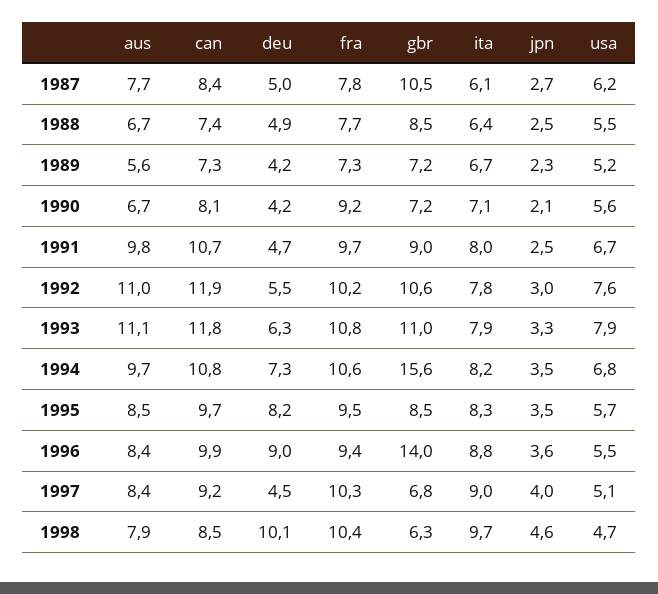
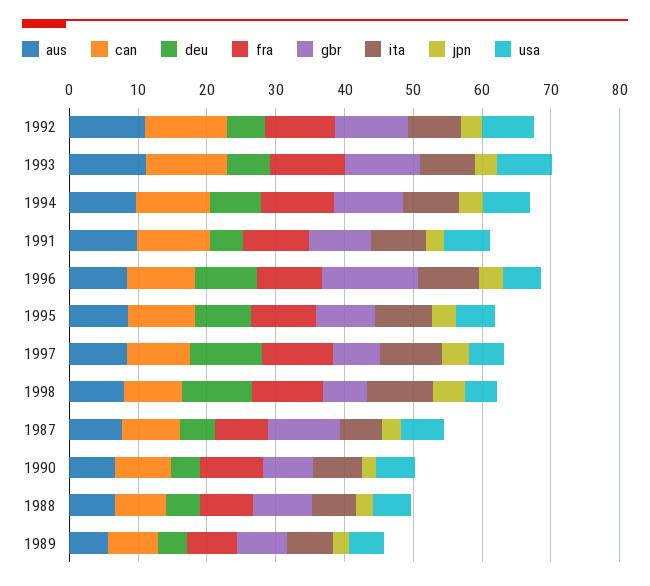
gbr, 1994: 15.6 -> 10
deu, 1997: 4.5 -> 10

